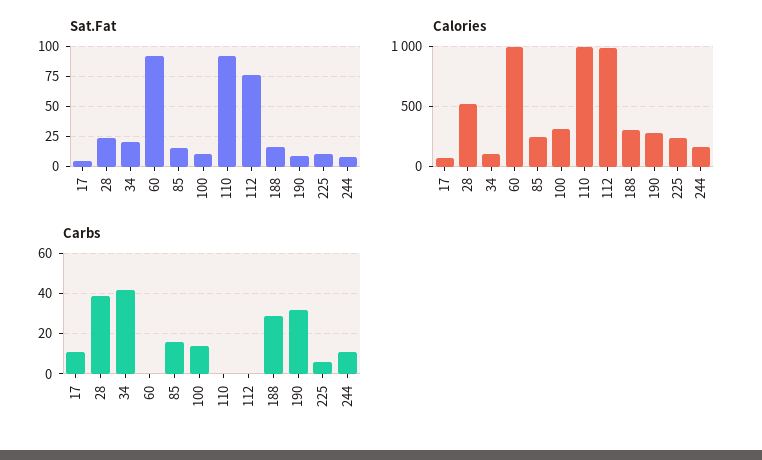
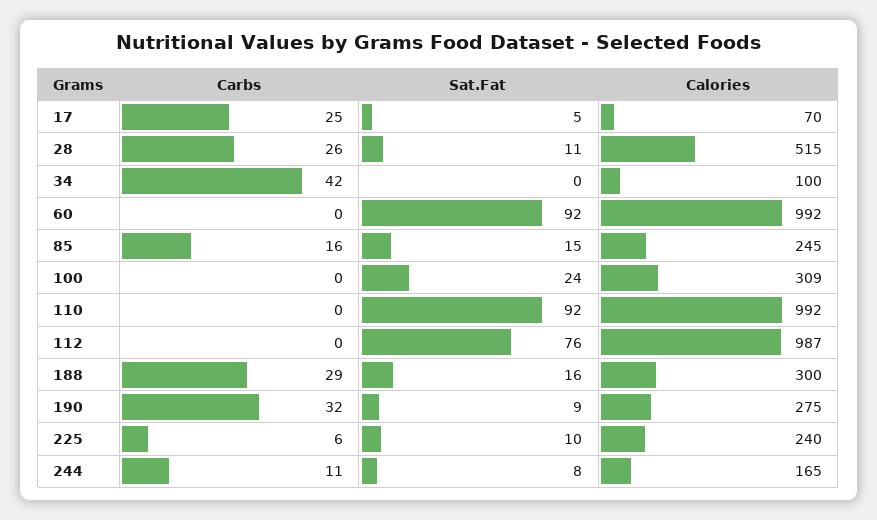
Sat.Fat, 28: 25 -> 11
Sat.Fat, 34: 20 -> 0
Sat.Fat, 100: 10 -> 24
Carbs, 17: 10 -> 25
Carbs, 28: 40 -> 26
Carbs, 100: 15 -> 0

